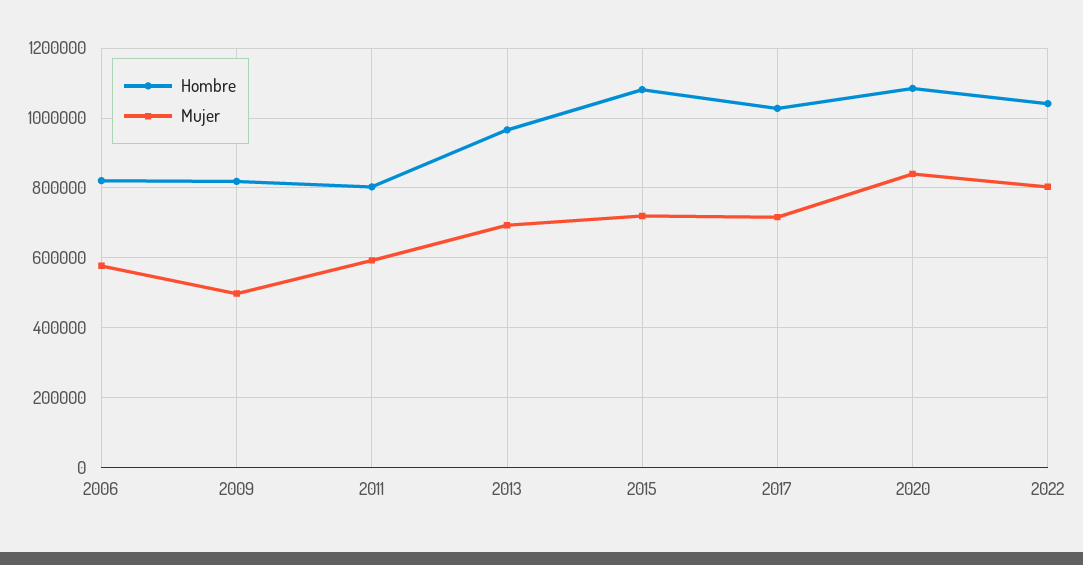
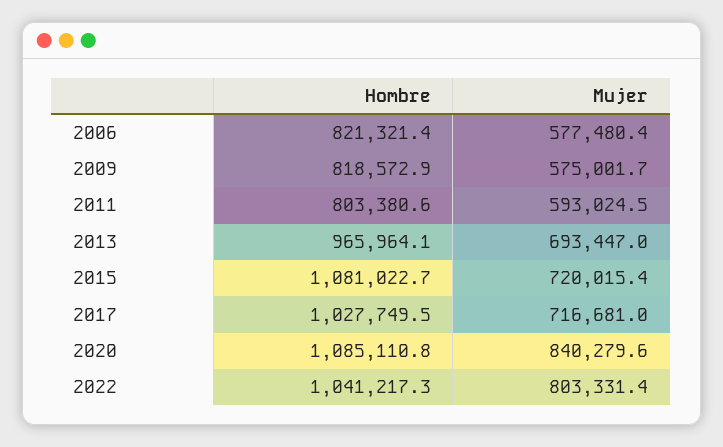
Mujer, 2009: 500000 -> 575001.7

